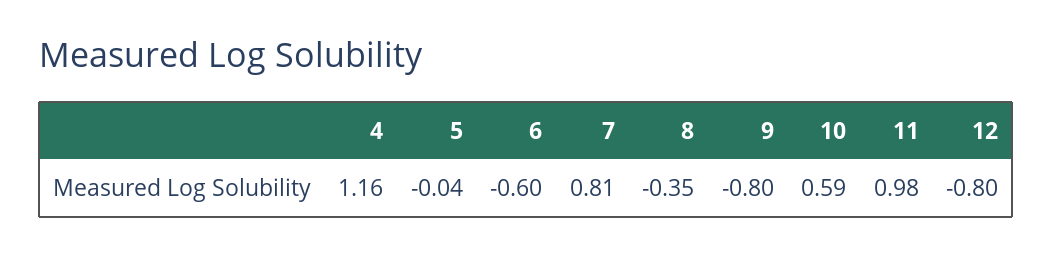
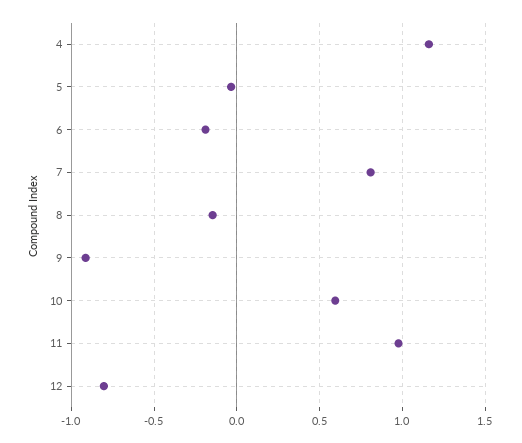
6: -0.6 -> -0.2
8: -0.35 -> -0.15
9: -0.8 -> -0.9

